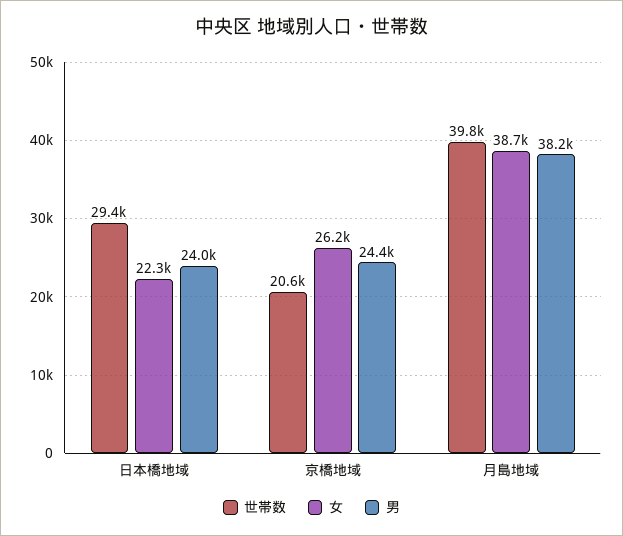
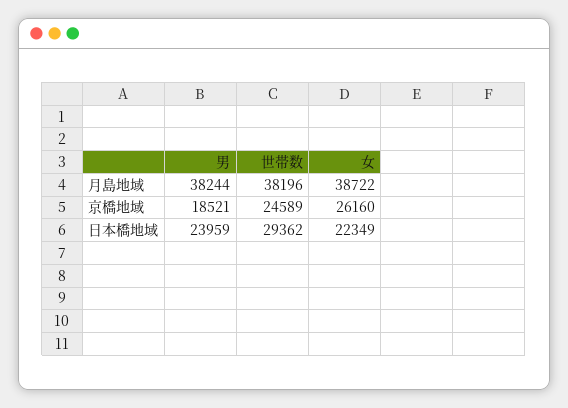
世帯数, 京橋地域: 20600 -> 24589
男, 京橋地域: 24400 -> 18521
世帯数, 月島地域: 39800 -> 38196

